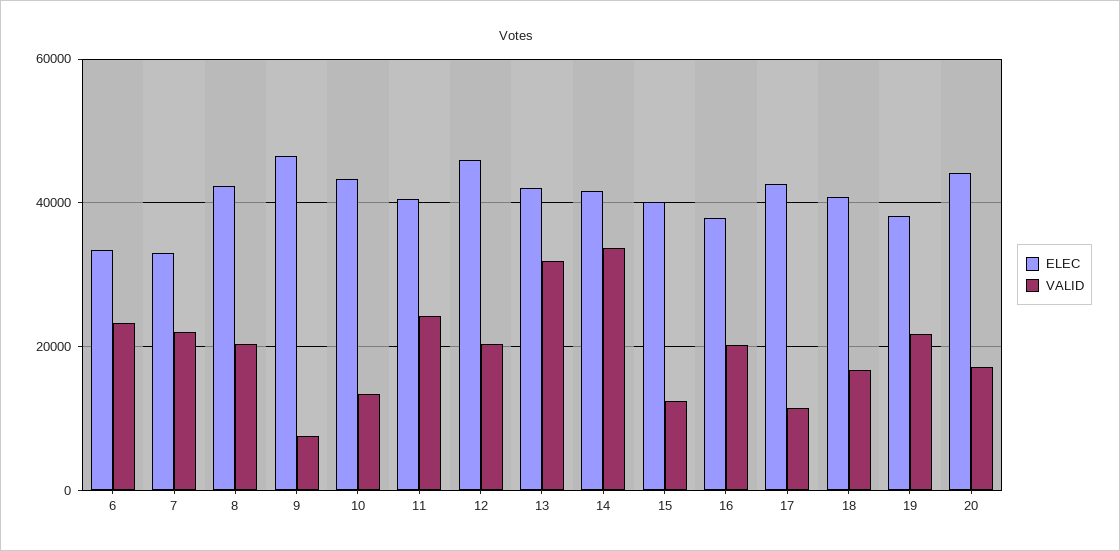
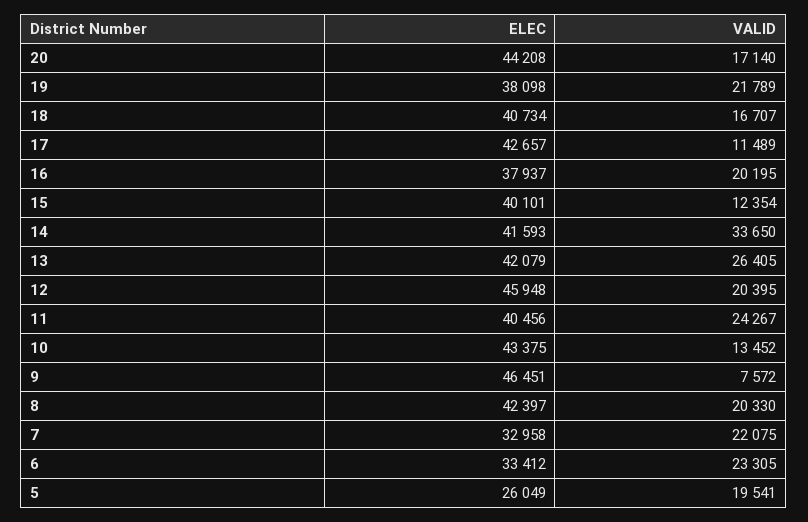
VALID, 13: 32000 -> 26405
ELEC, 5: none -> 26049
VALID, 5: none -> 19541

